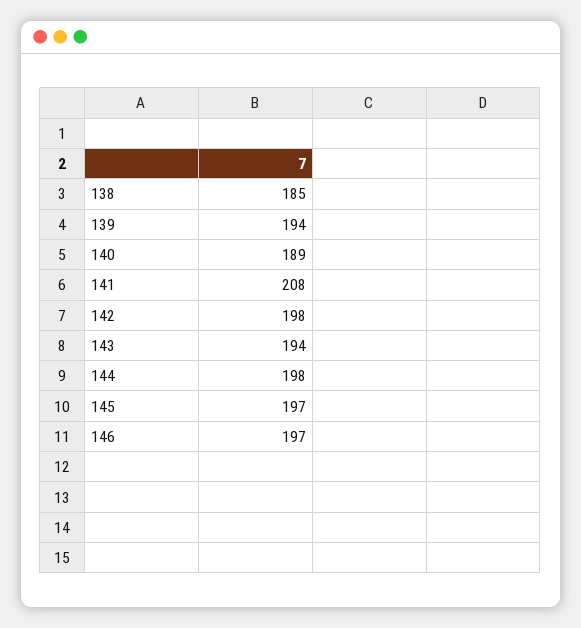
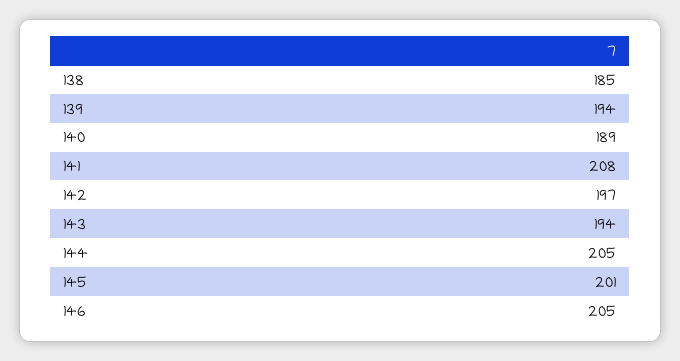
142: 198 -> 197
144: 198 -> 205
145: 197 -> 201
146: 197 -> 205

